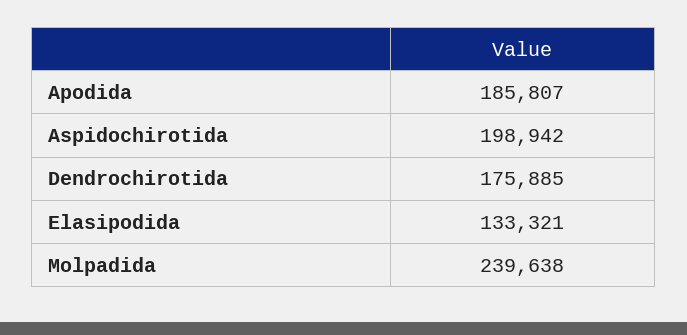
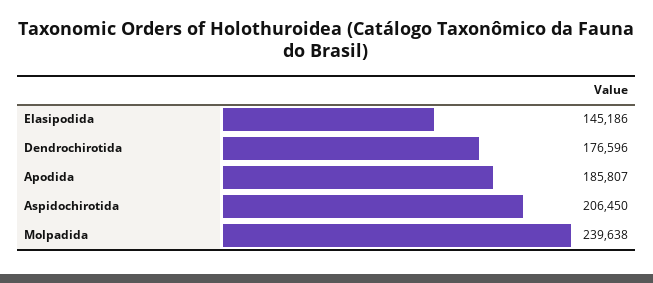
Aspidochirotida: 198942 -> 206450
Dendrochirotida: 175885 -> 176596
Elasipodida: 133321 -> 145186

